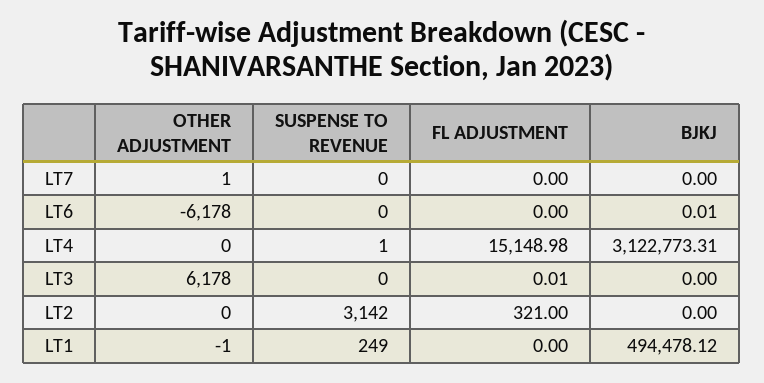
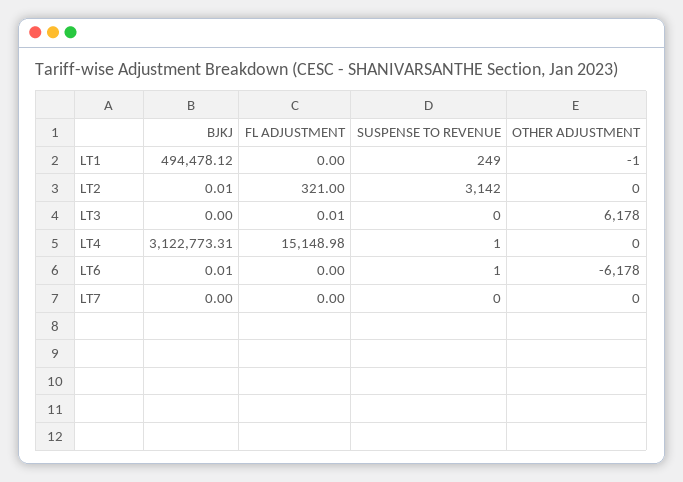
OTHER ADJUSTMENT, LT7: 1 -> 0
SUSPENSE TO REVENUE, LT6: 0 -> 1
BJKJ, LT2: 0 -> 0.01

